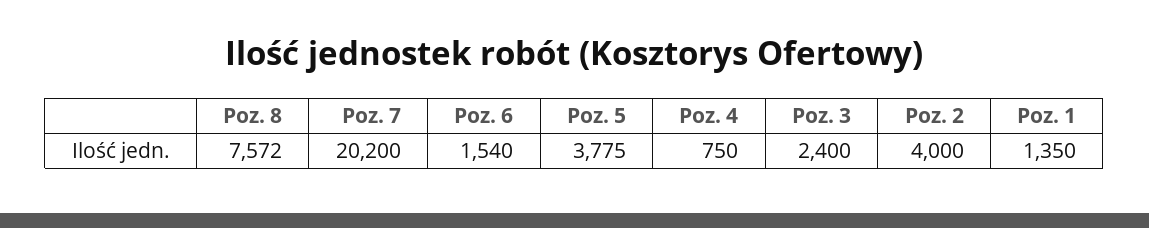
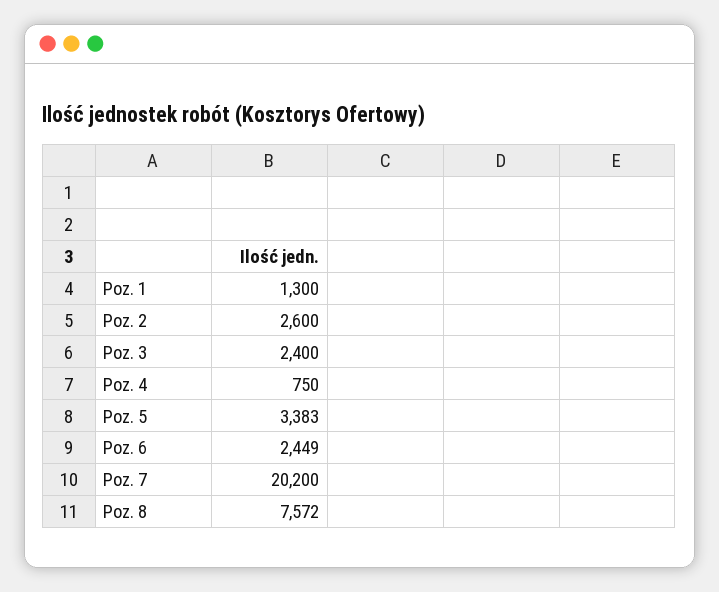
Poz. 6: 1540 -> 2449
Poz. 5: 3775 -> 3383
Poz. 2: 4000 -> 2600
Poz. 1: 1350 -> 1300

